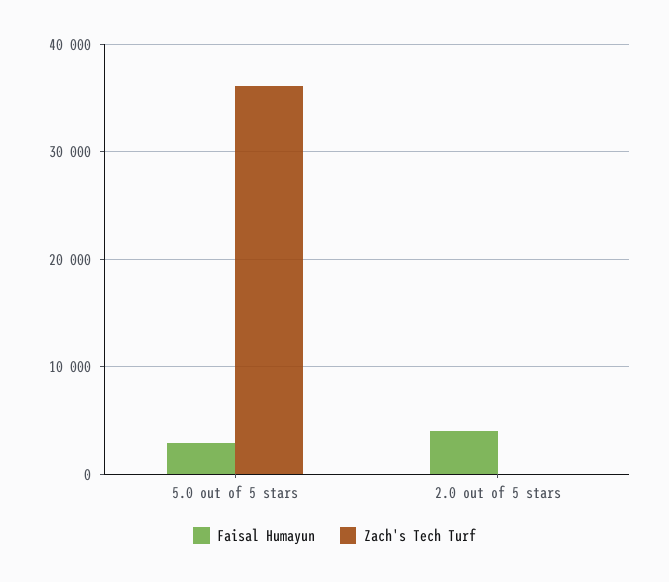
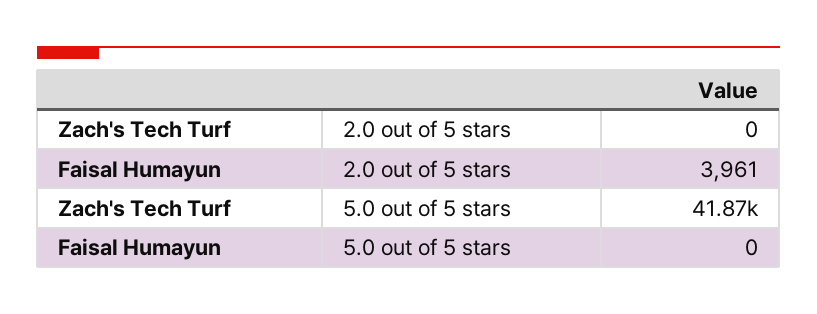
Faisal Humayun, 5.0 out of 5 stars: 3000 -> 0
Zach's Tech Turf, 5.0 out of 5 stars: 36000 -> 41870

